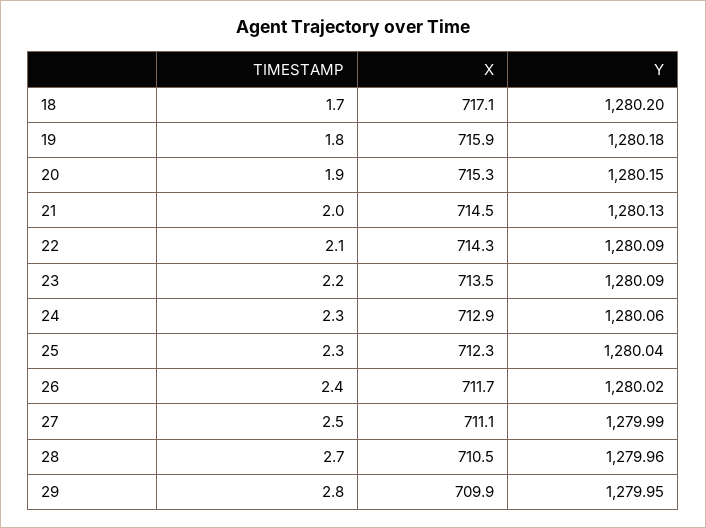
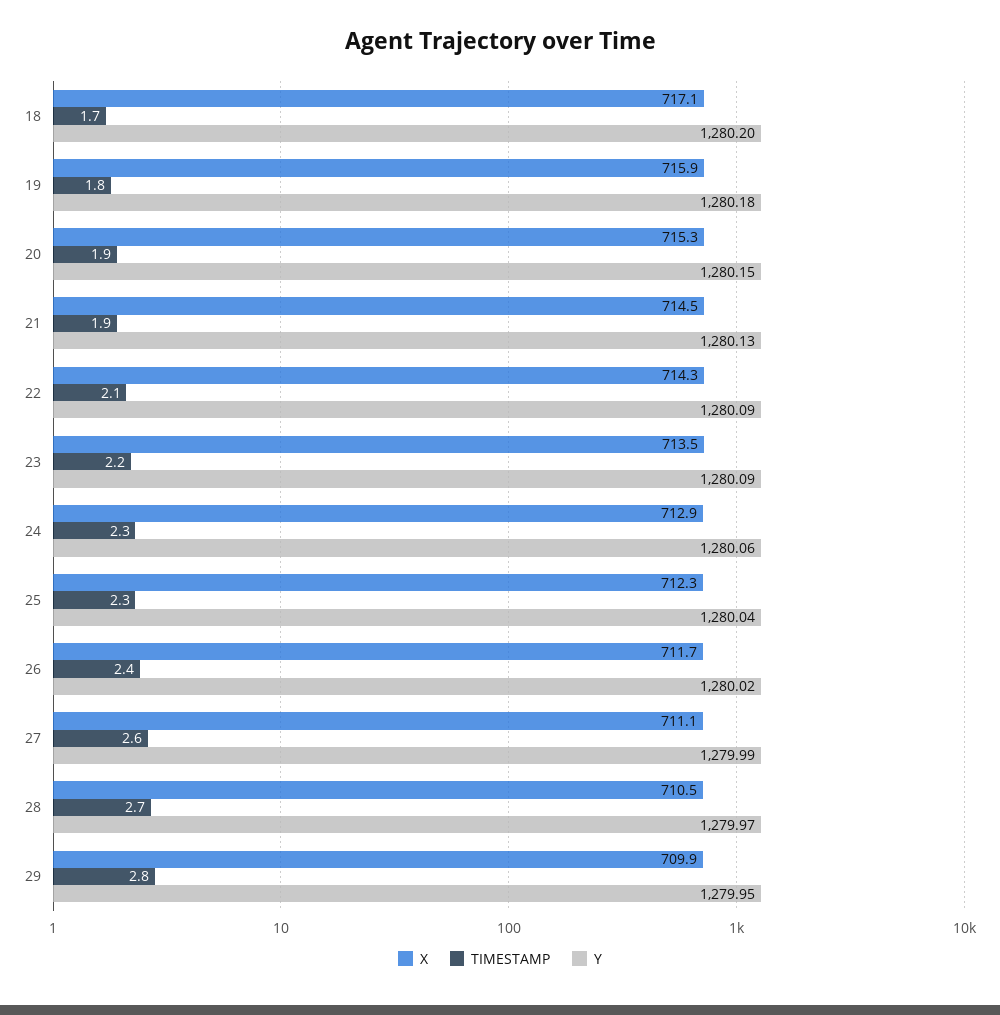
TIMESTAMP, 21: 2 -> 1.9
TIMESTAMP, 27: 2.5 -> 2.6
Y, 28: 1279.96 -> 1279.97

